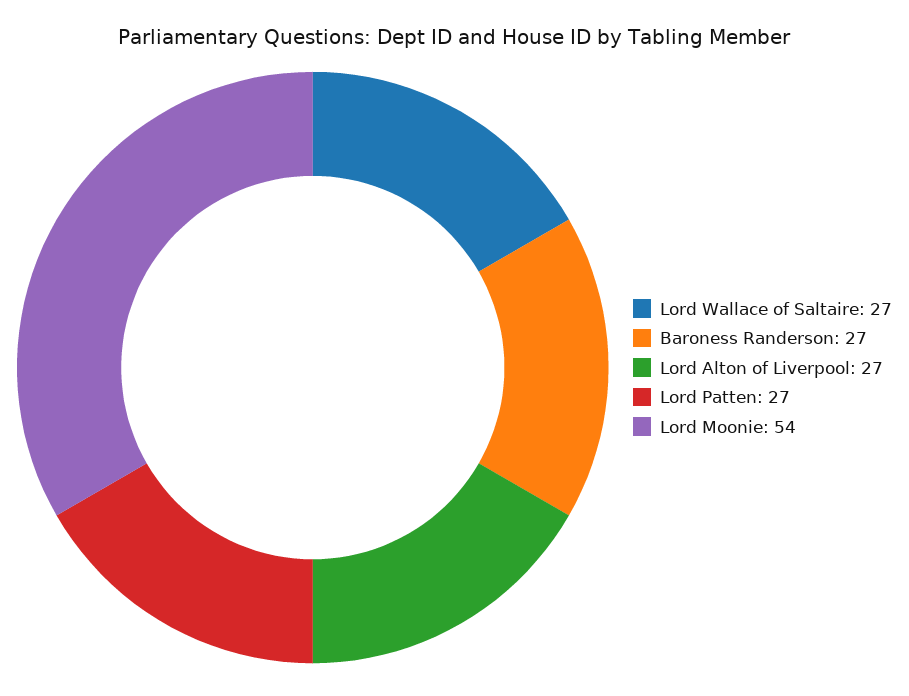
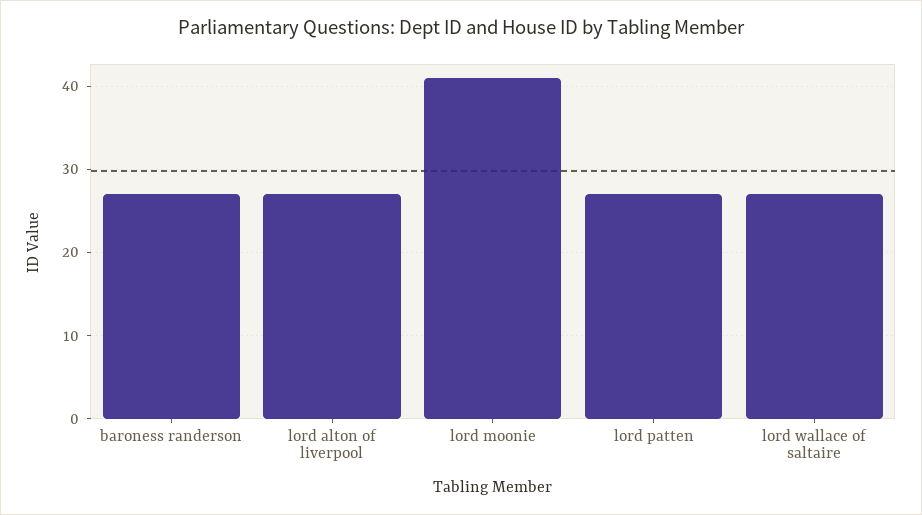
Lord Moonie: 54 -> 41

